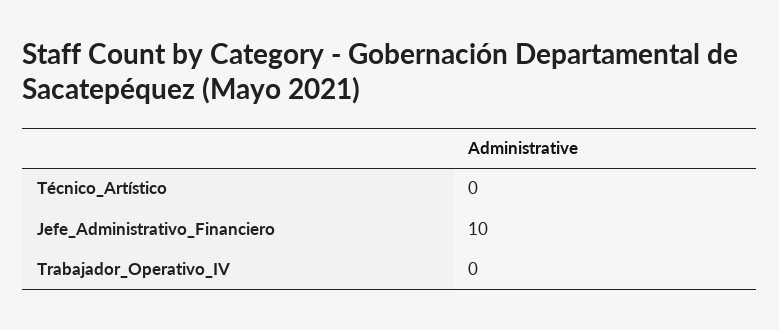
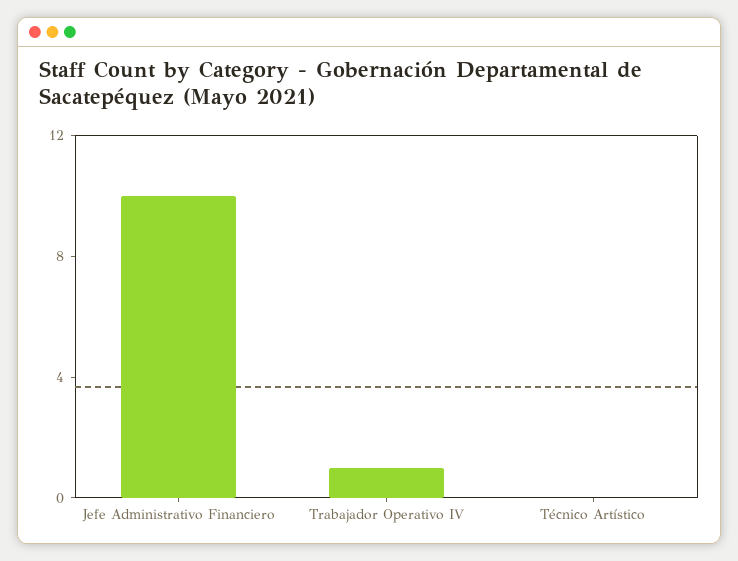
Trabajador_Operativo_IV: 0 -> 1

